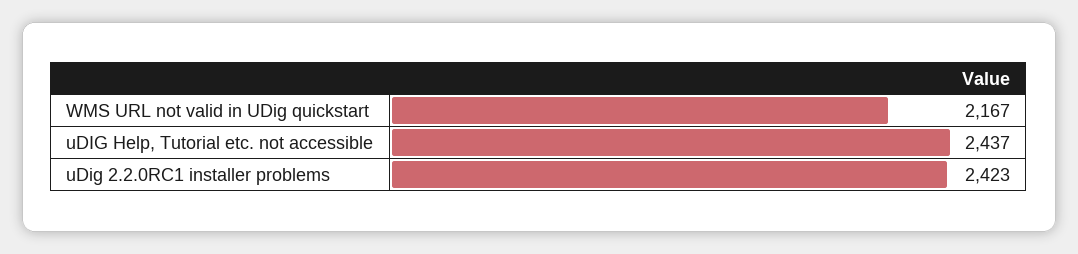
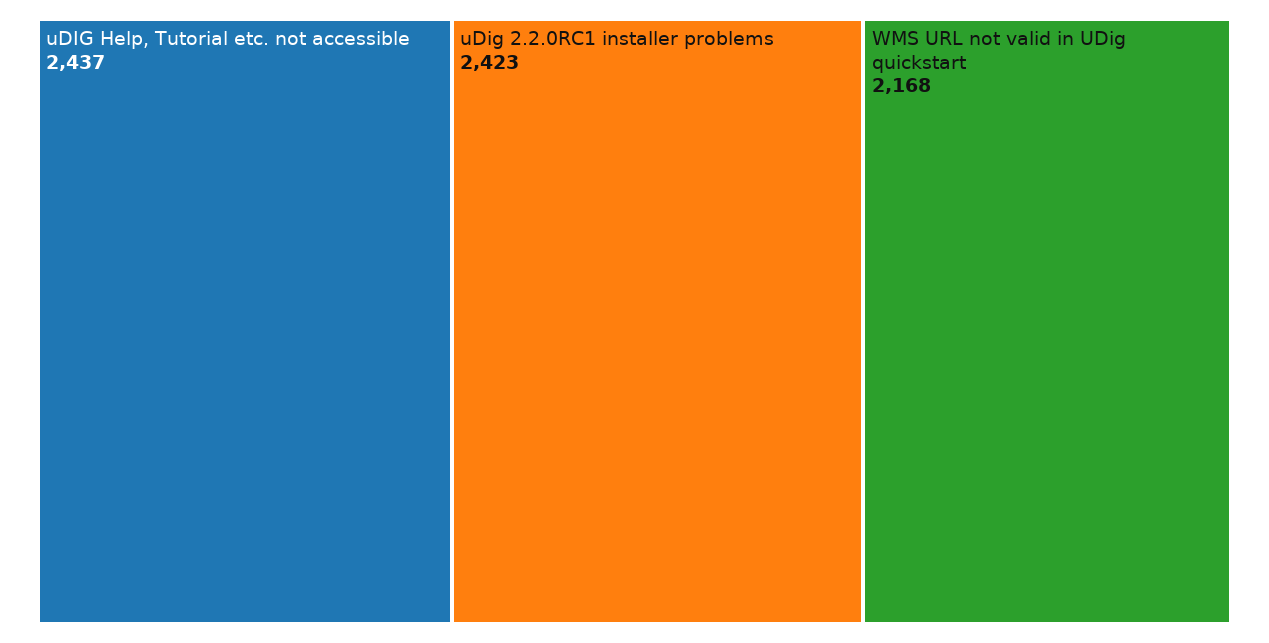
WMS URL not valid in UDig quickstart: 2167 -> 2168

